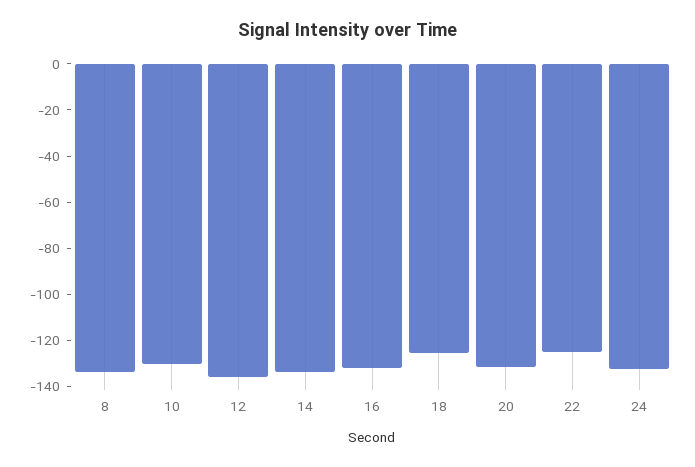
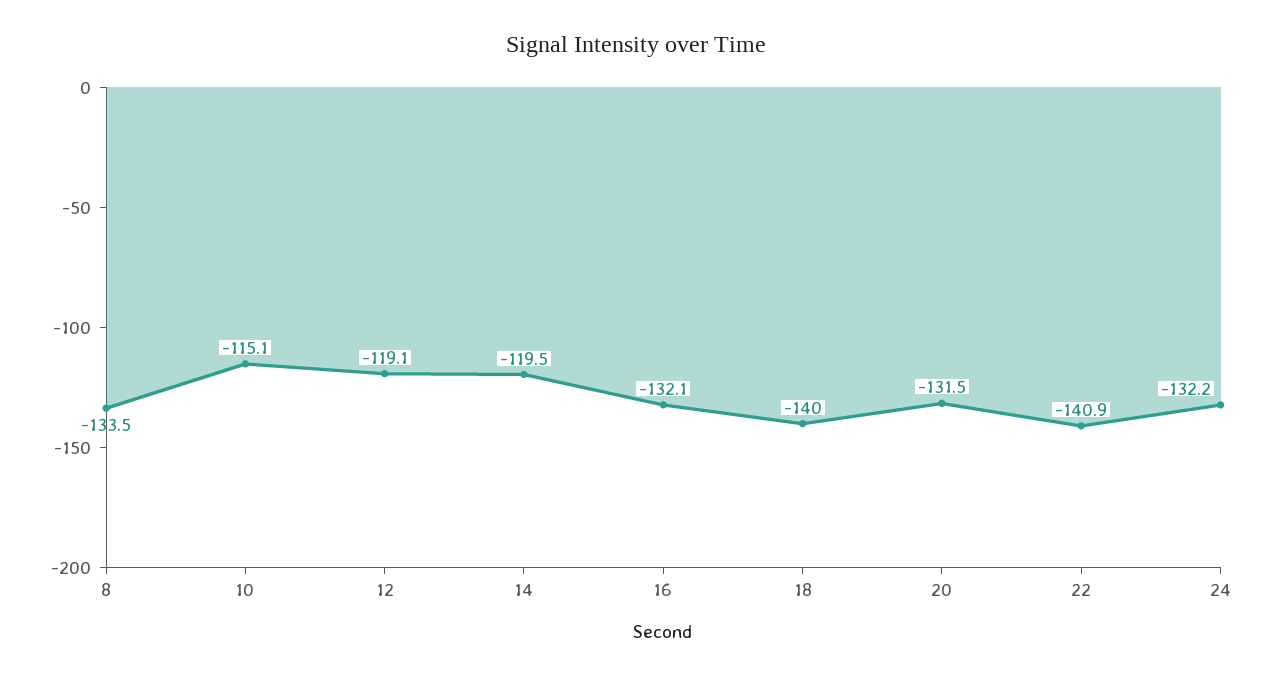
10: -130 -> -115.1
12: -135 -> -119.1
14: -135 -> -119.5
18: -125 -> -140
22: -125 -> -140.9

